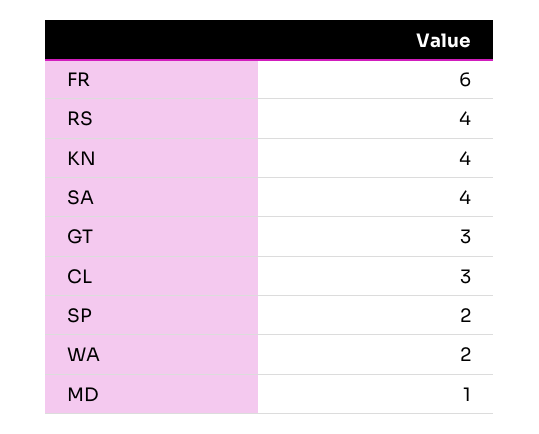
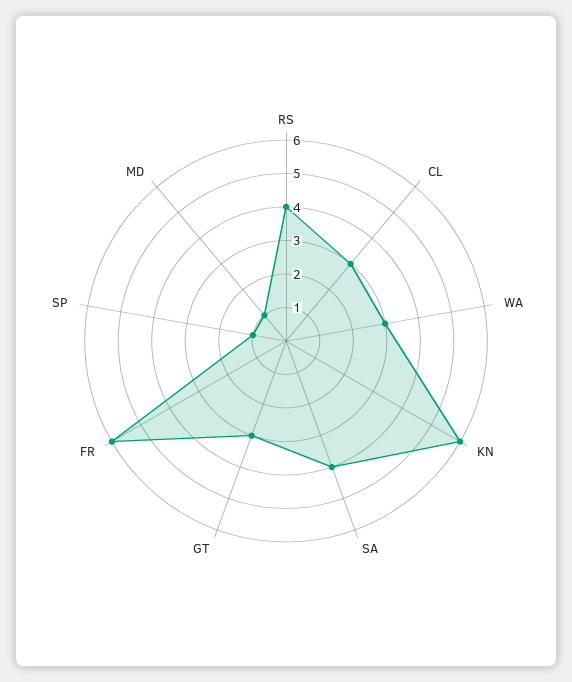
KN: 4 -> 6
SP: 2 -> 1
WA: 2 -> 3

